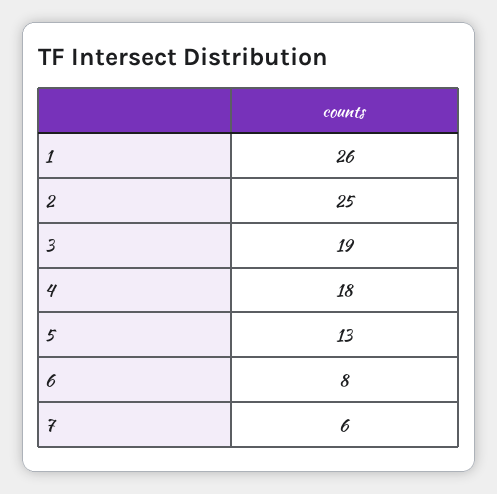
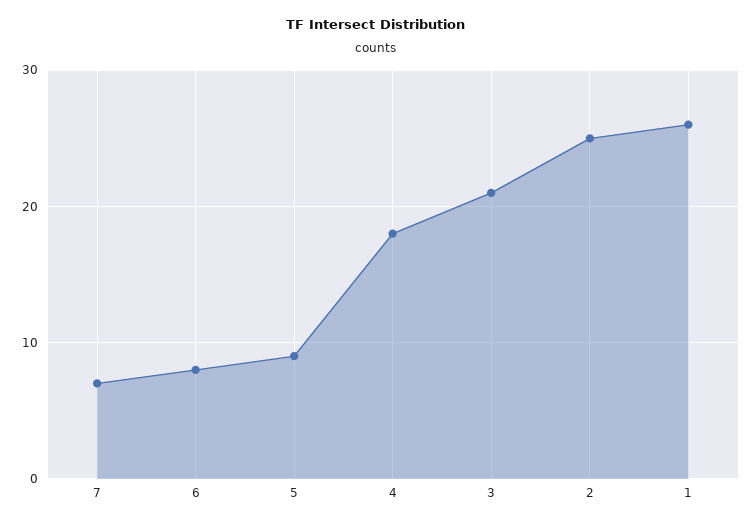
3: 19 -> 21
5: 13 -> 9
7: 6 -> 7

